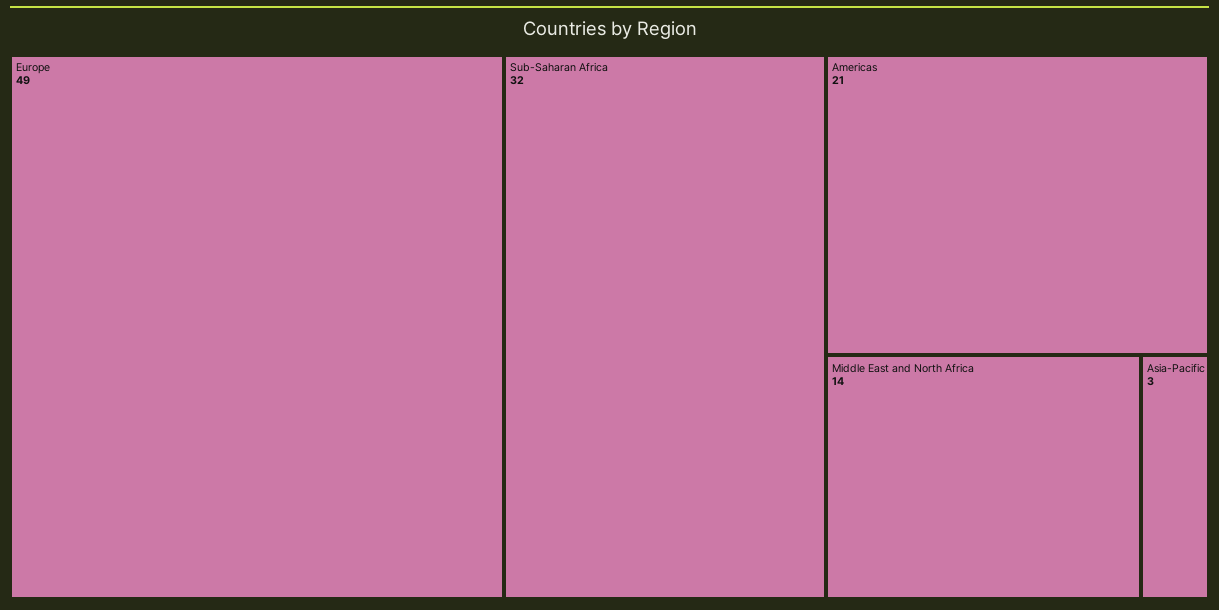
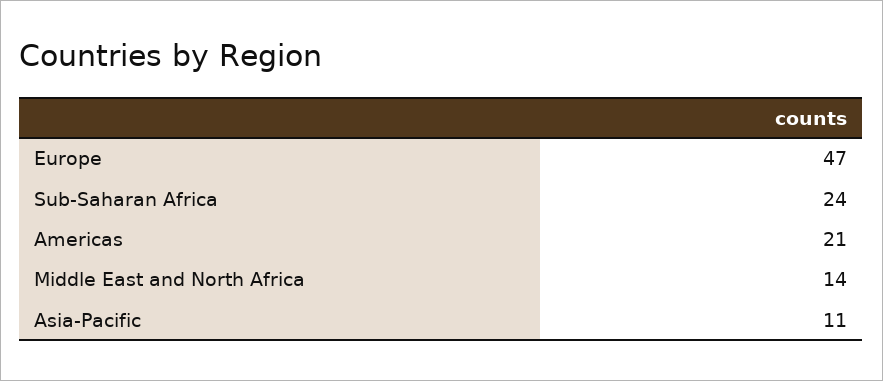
Europe: 49 -> 47
Sub-Saharan Africa: 32 -> 24
Asia-Pacific: 3 -> 11

